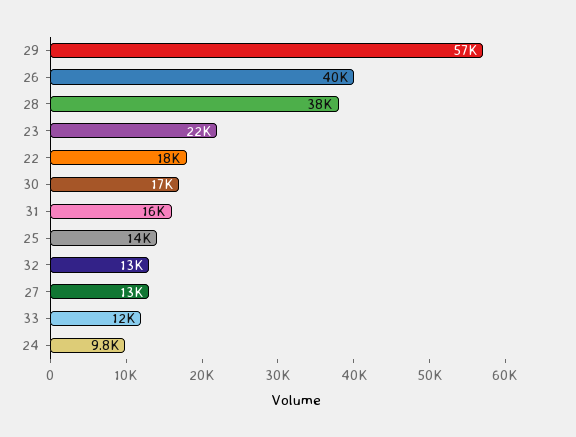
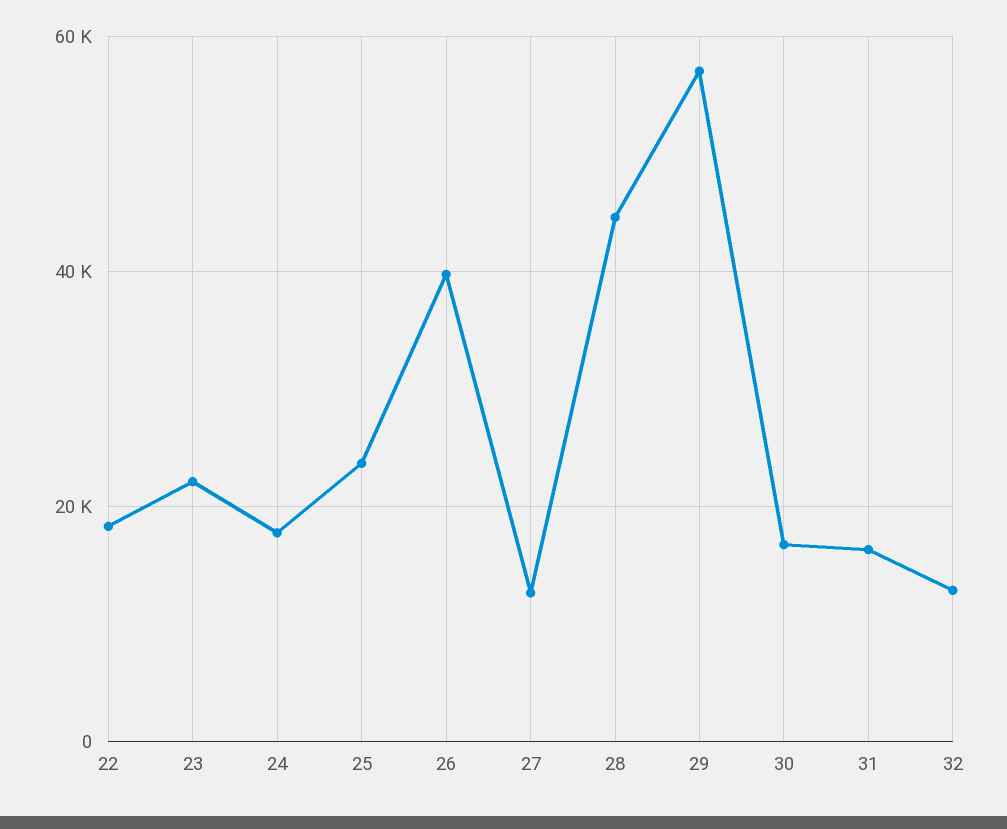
28: 38000 -> 44000
25: 14000 -> 24000
33: 12000 -> none
24: 9800 -> 18000

